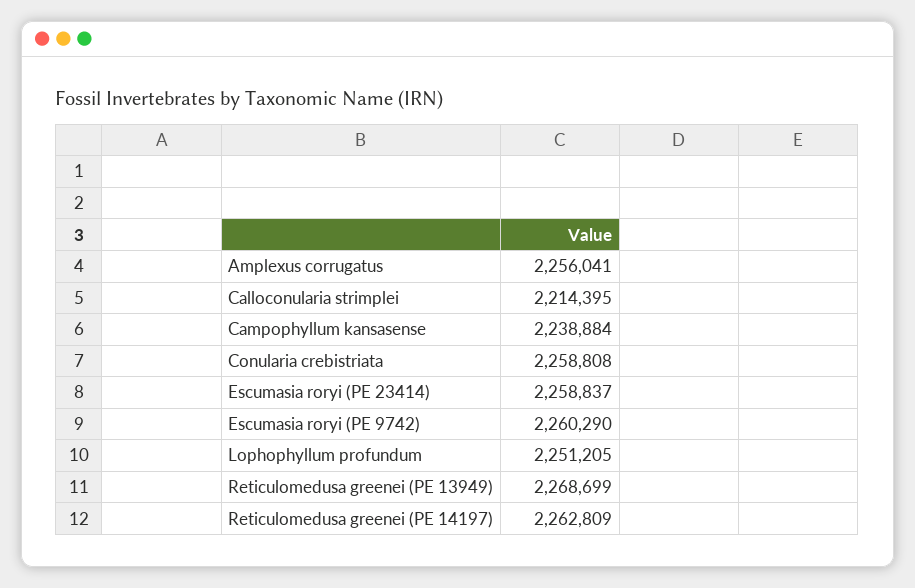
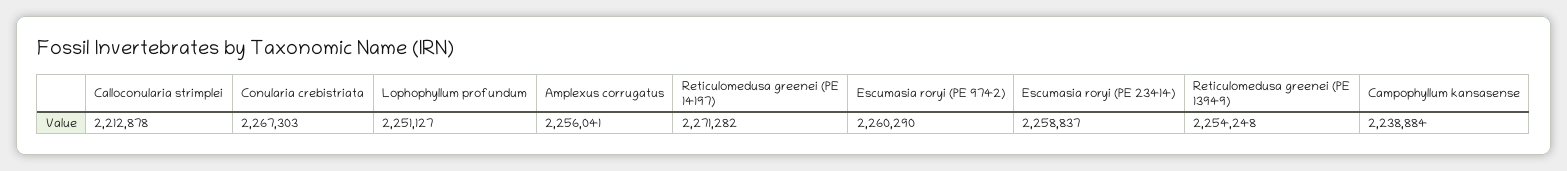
Calloconularia strimplei: 2214395 -> 2212878
Conularia crebistriata: 2258808 -> 2267303
Lophophyllum profundum: 2251205 -> 2251127
Reticulomedusa greenei (PE 13949): 2268699 -> 2254248
Reticulomedusa greenei (PE 14197): 2262809 -> 2271282

